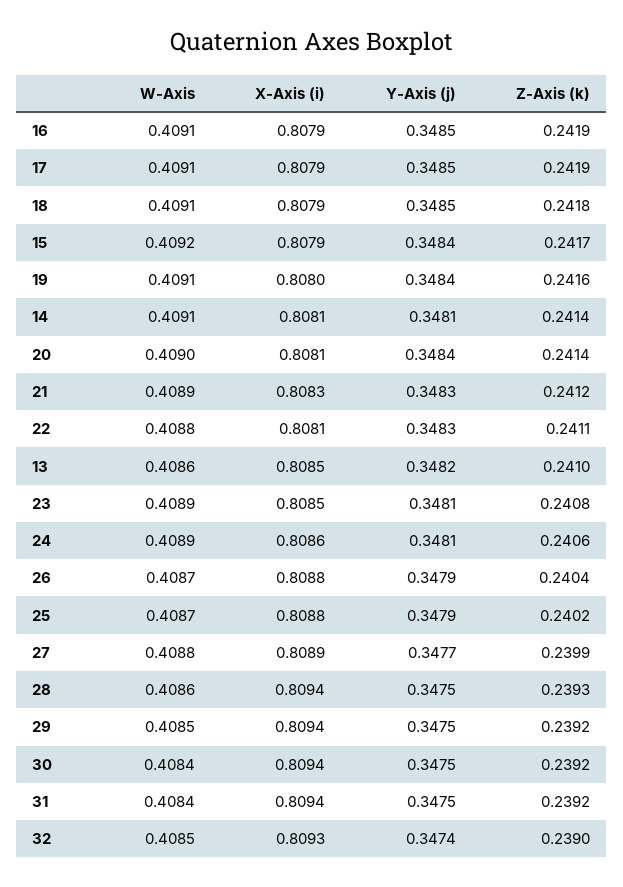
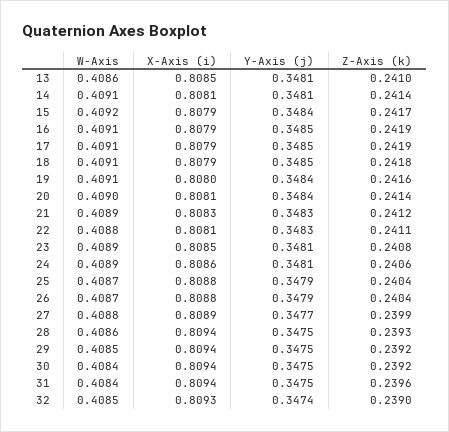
Y-Axis (j), 13: 0.3482 -> 0.3481
Z-Axis (k), 25: 0.2402 -> 0.2404
Z-Axis (k), 31: 0.2392 -> 0.2396

